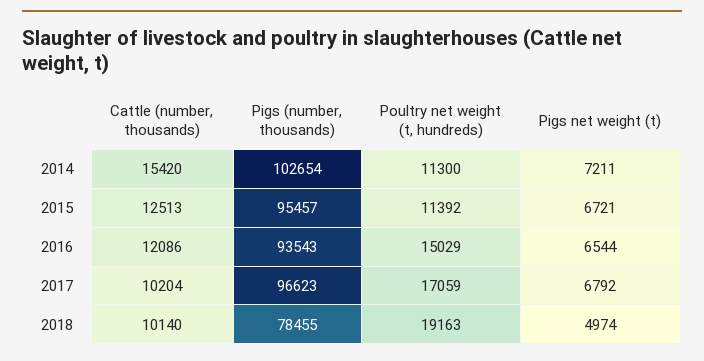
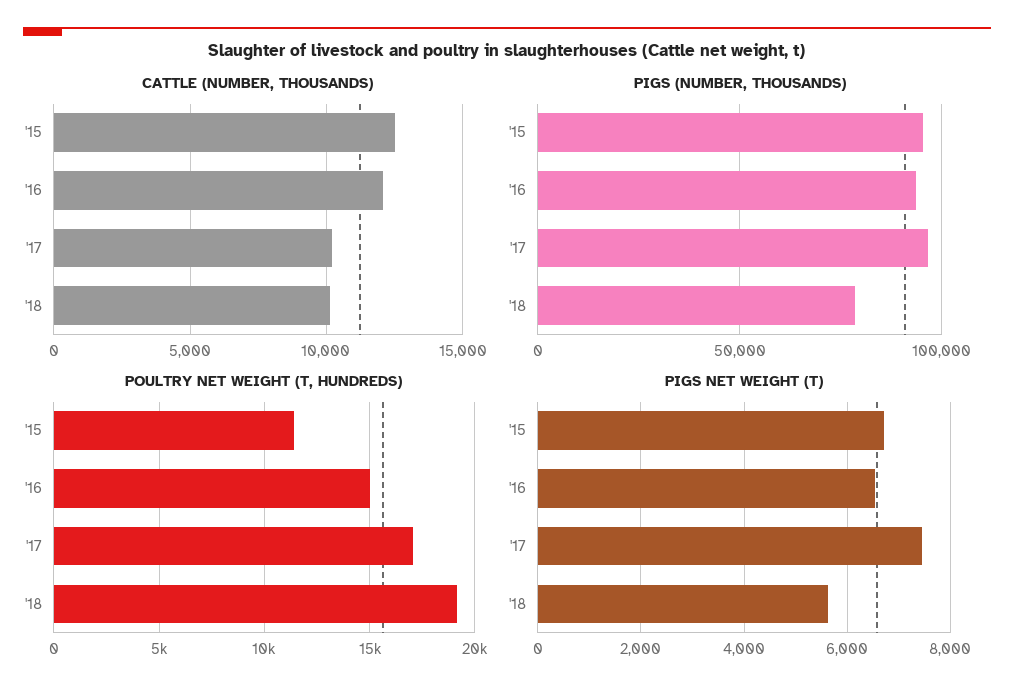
Cattle (number, thousands), 2014: 15420 -> none
Pigs (number, thousands), 2014: 102654 -> none
Poultry net weight (t, hundreds), 2014: 11300 -> none
Pigs net weight (t), 2014: 7211 -> none
Pigs net weight (t), 2017: 6792 -> 7400
Pigs net weight (t), 2018: 4974 -> 5600

